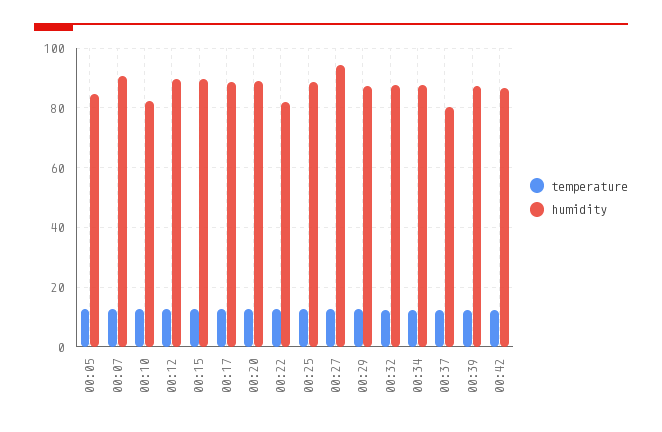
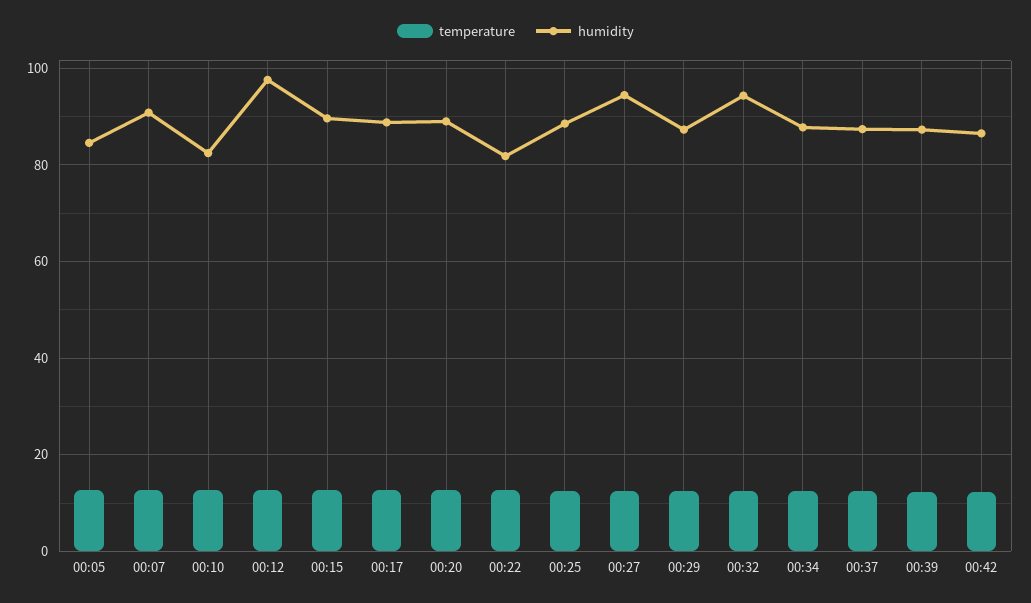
humidity, 00:12: 90 -> 98
humidity, 00:32: 87.5 -> 94
humidity, 00:37: 80 -> 88

